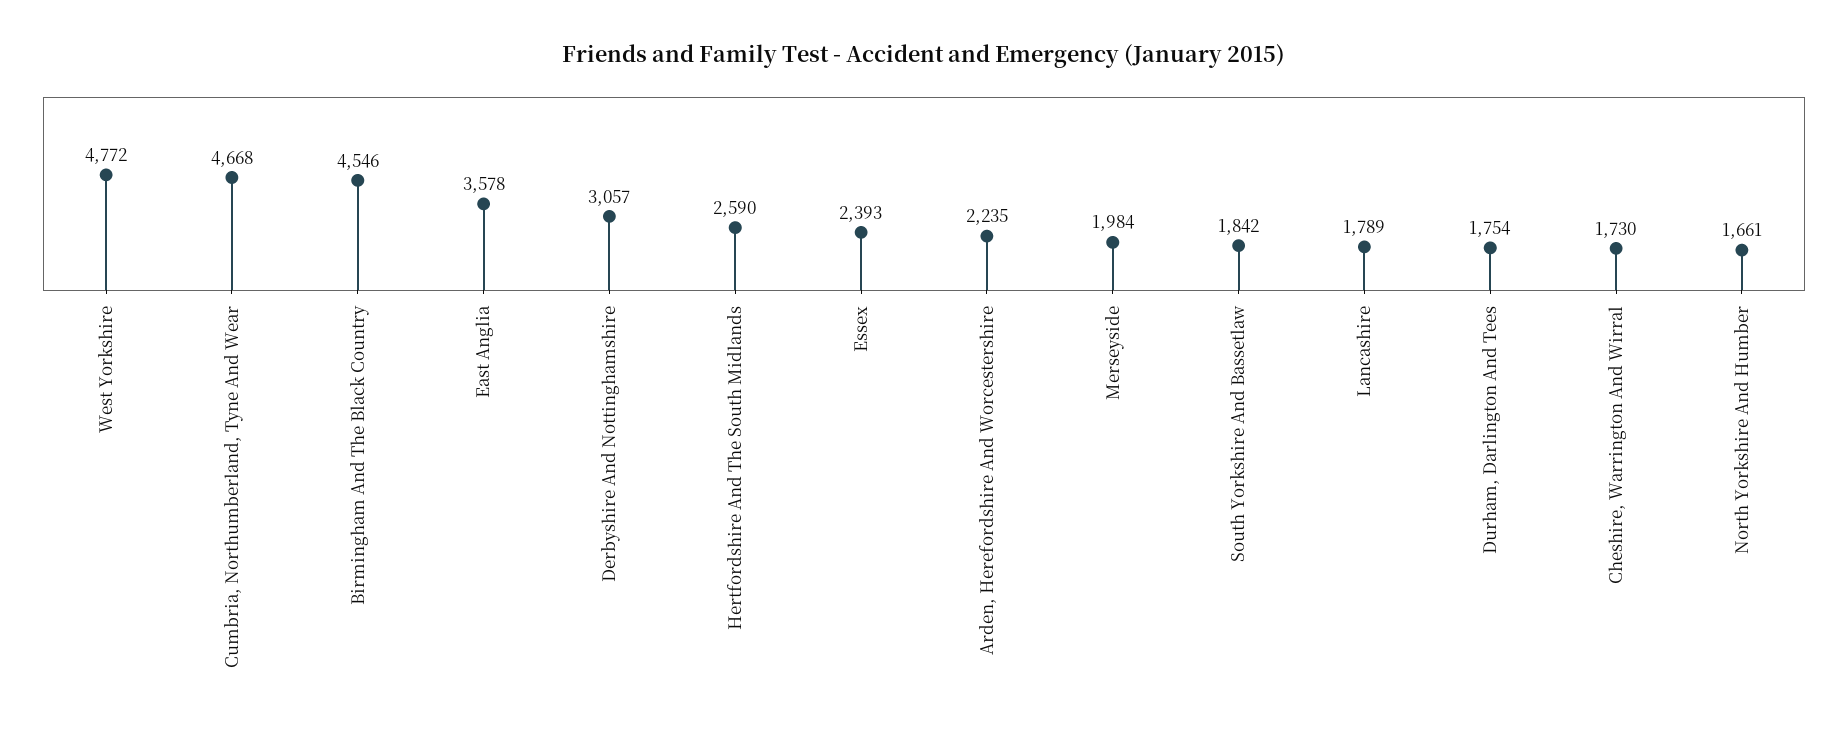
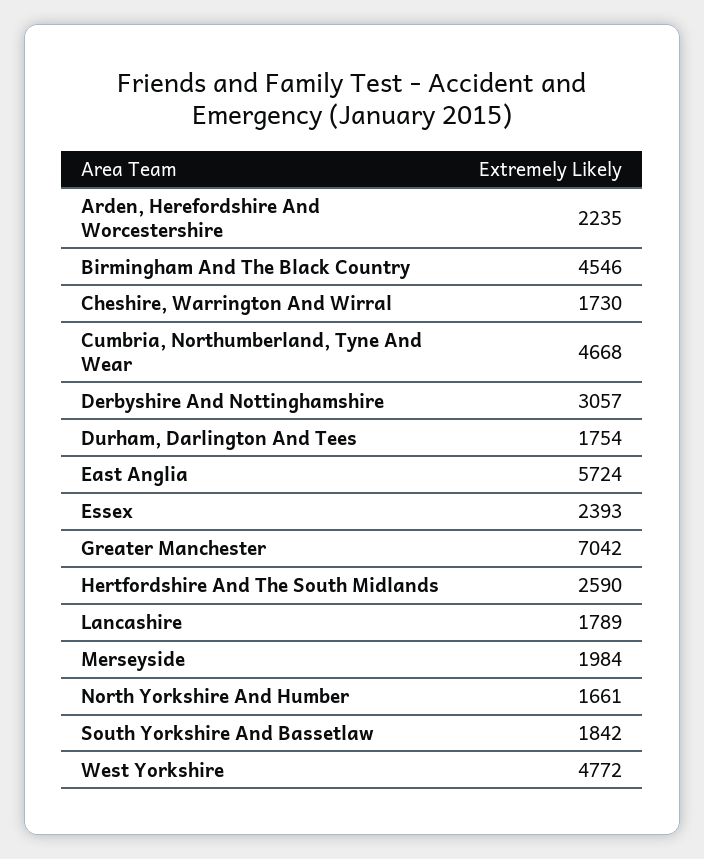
East Anglia: 3578 -> 5724
Greater Manchester: none -> 7042

